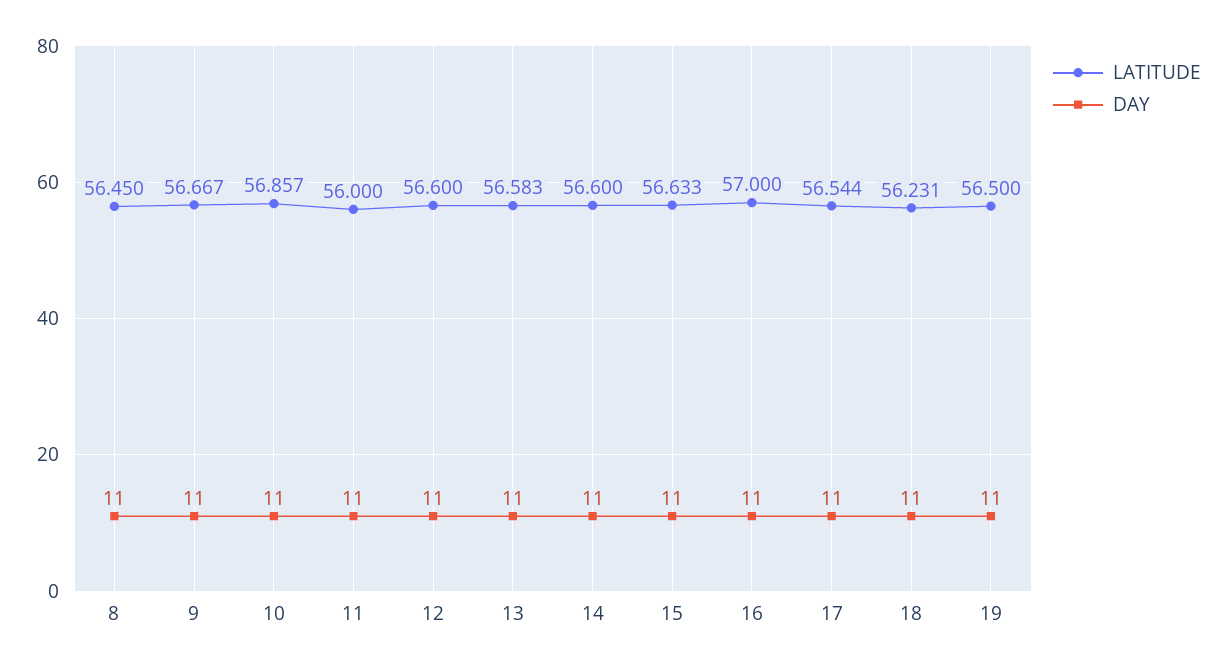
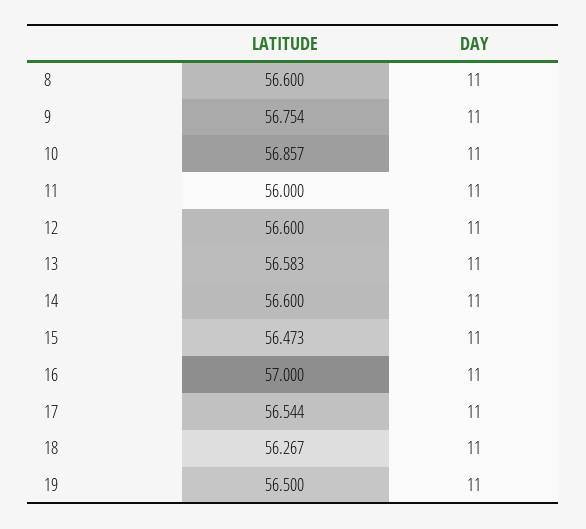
LATITUDE, 8: 56.45 -> 56.6
LATITUDE, 9: 56.667 -> 56.754
LATITUDE, 15: 56.633 -> 56.473
LATITUDE, 18: 56.231 -> 56.267

